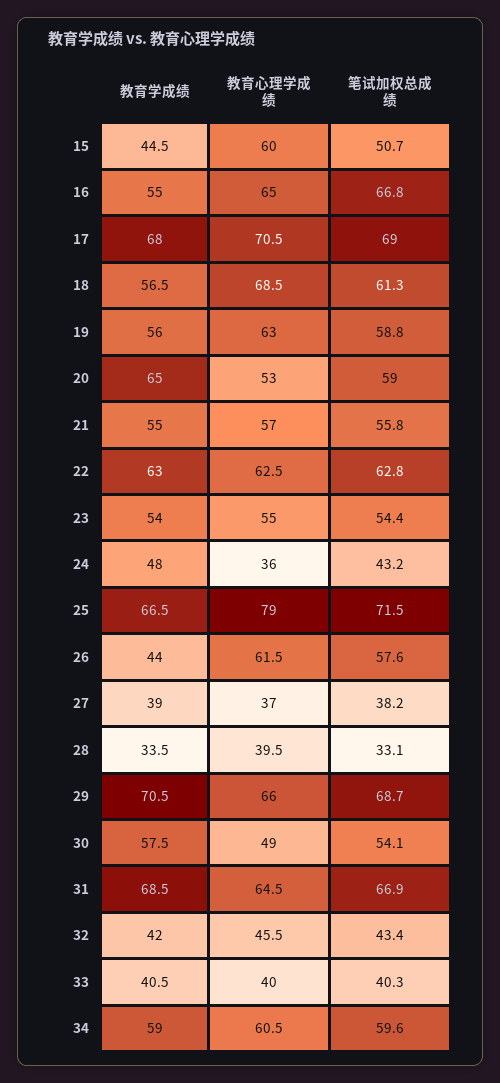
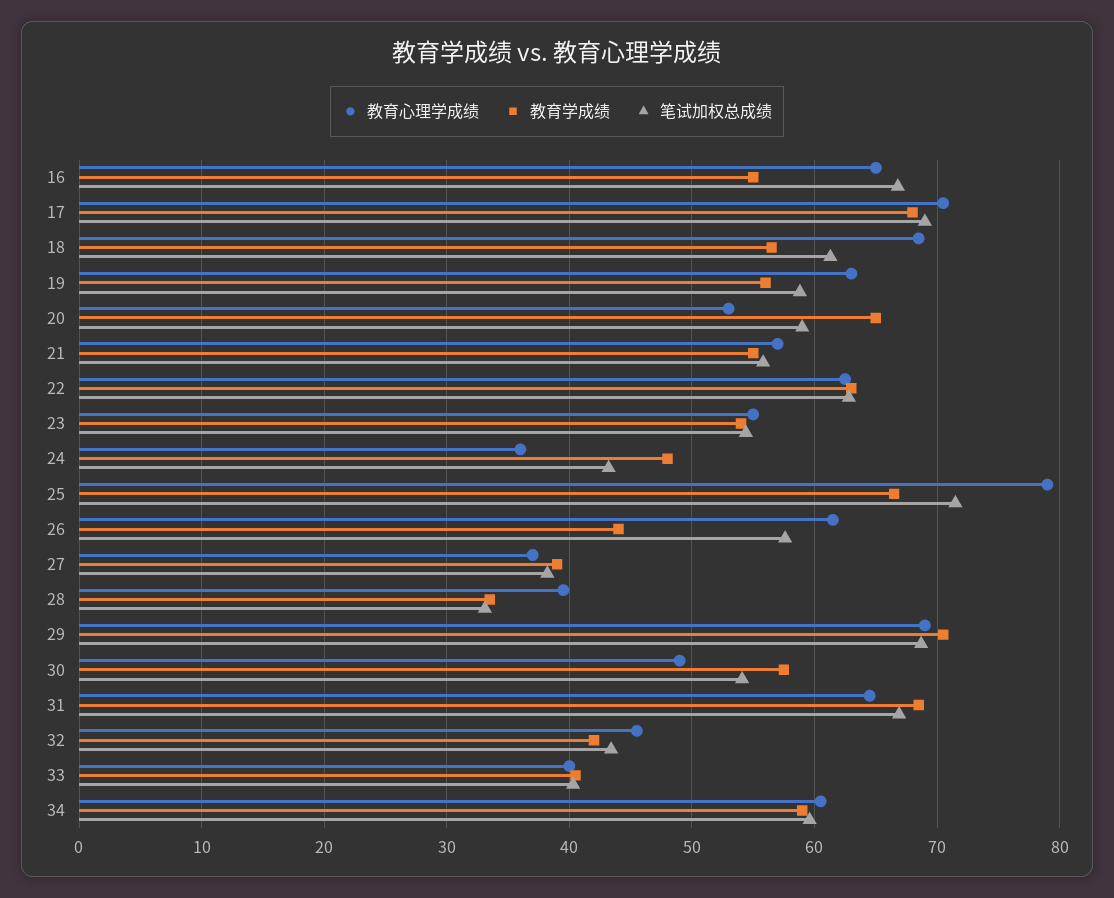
教育学成绩, 15: 44.5 -> none
教育心理学成绩, 15: 60 -> none
笔试加权总成绩, 15: 50.7 -> none
教育心理学成绩, 29: 66 -> 69

